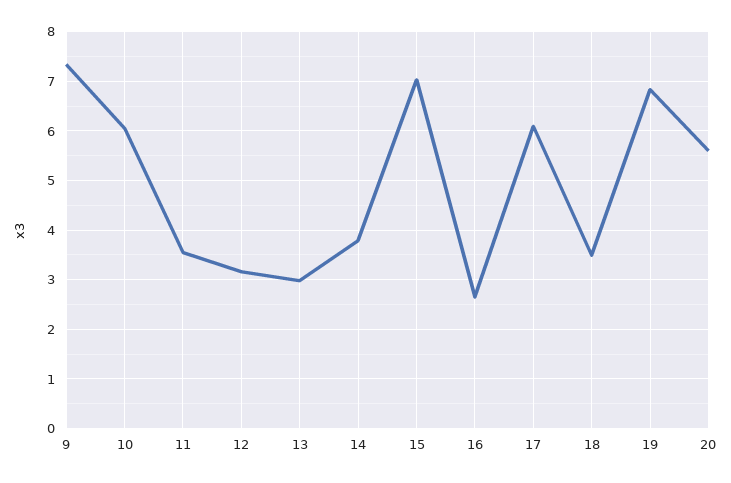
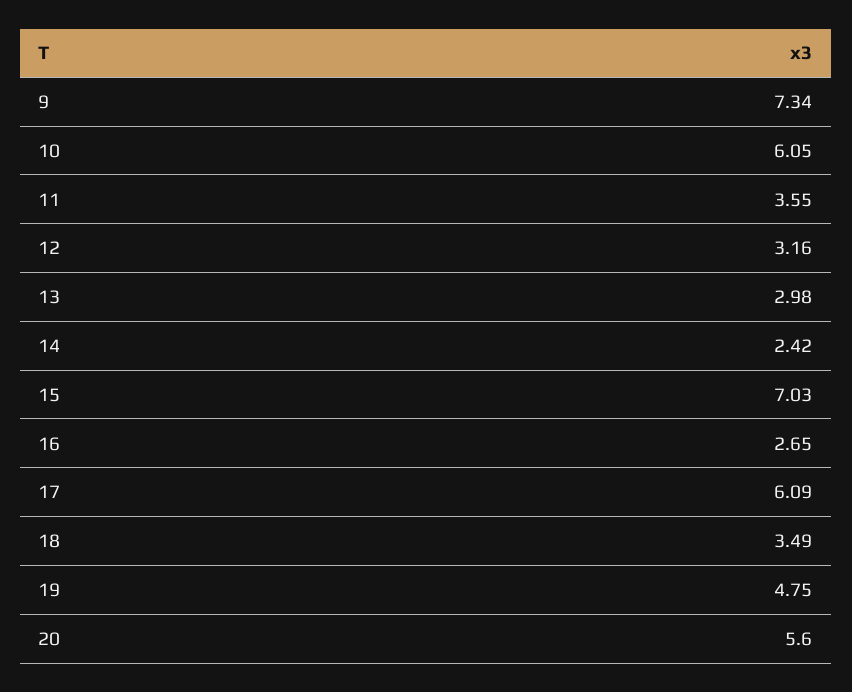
14: 3.8 -> 2.42
19: 6.8 -> 4.75

